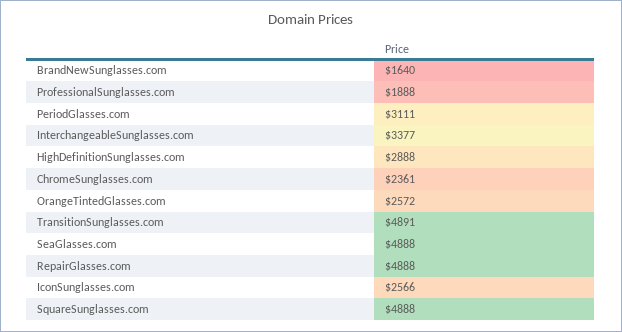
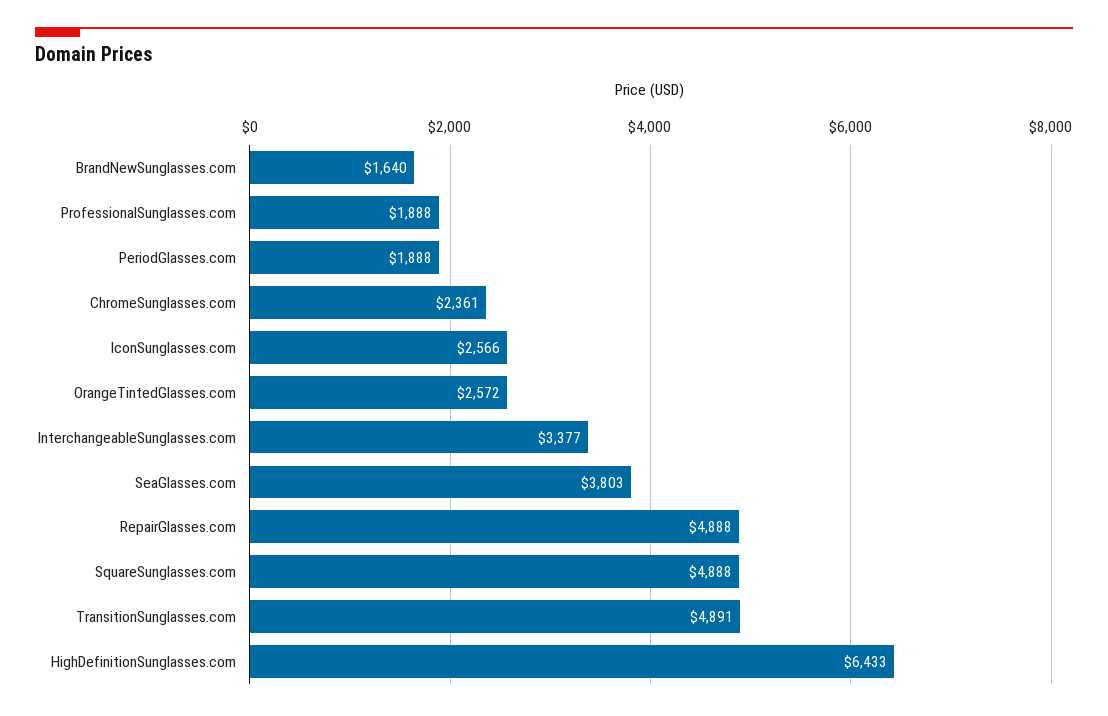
PeriodGlasses.com: 3111 -> 1888
HighDefinitionSunglasses.com: 2888 -> 6433
SeaGlasses.com: 4888 -> 3803

